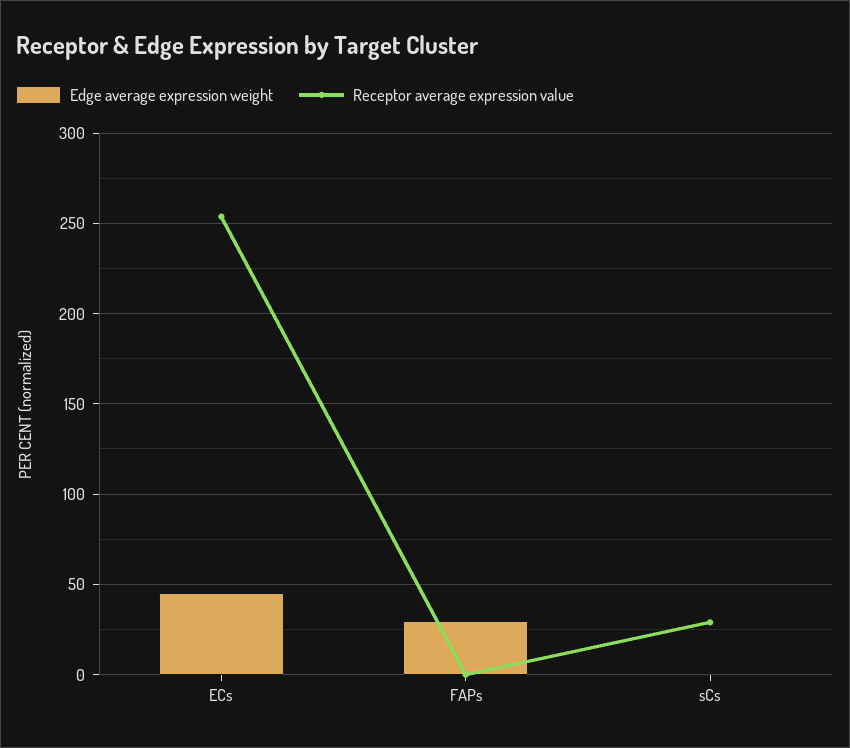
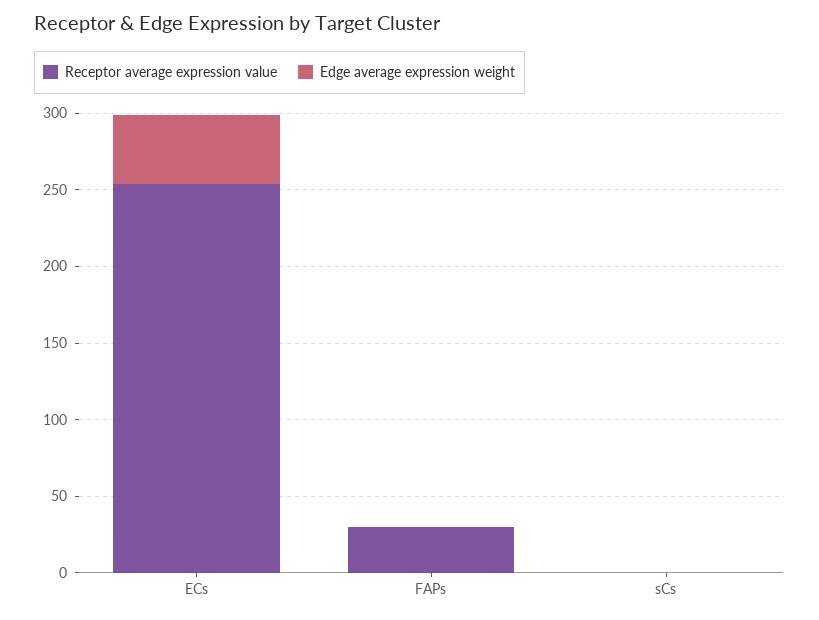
Edge average expression weight, FAPs: 30 -> 0
Receptor average expression value, FAPs: 0 -> 30
Receptor average expression value, sCs: 30 -> 0

